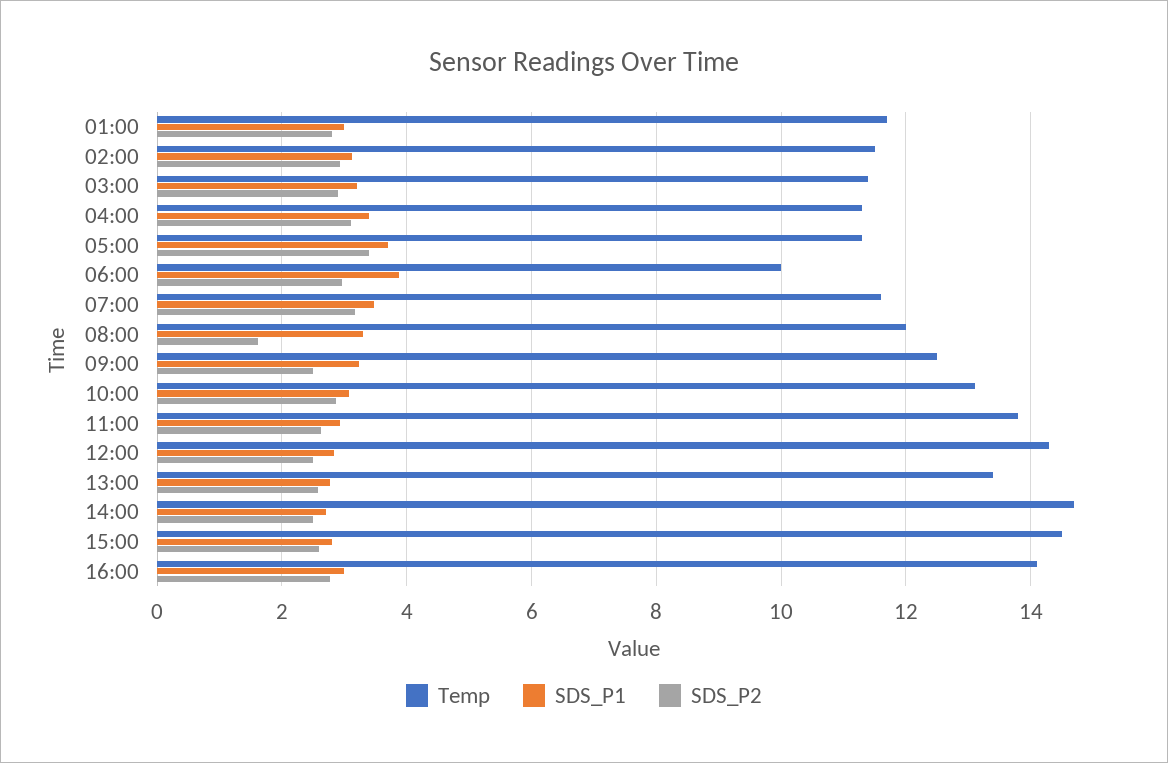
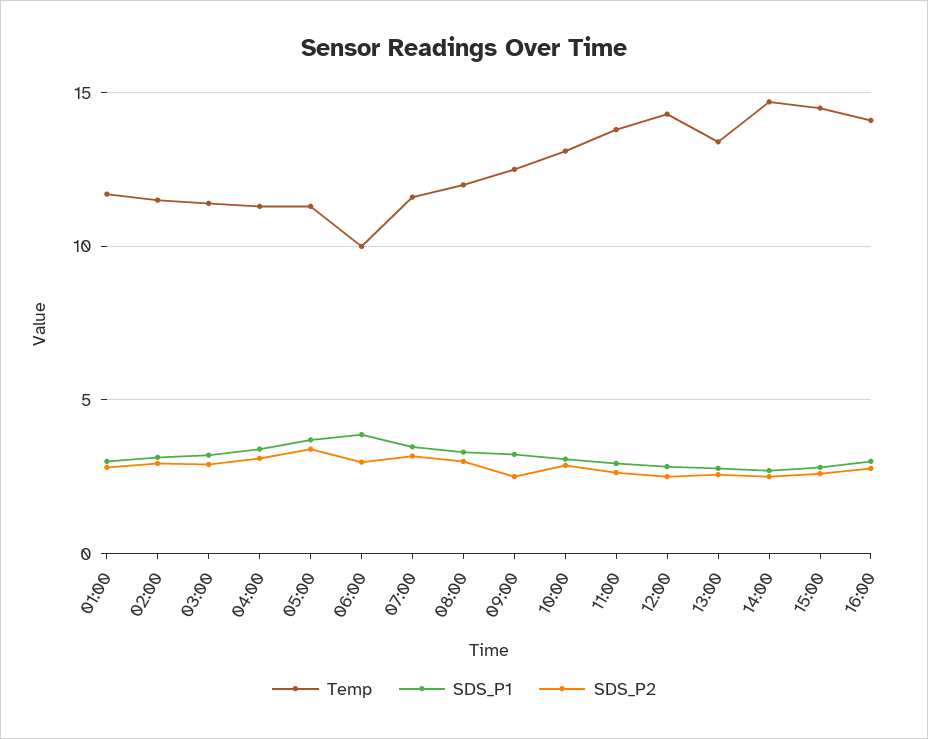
SDS_P2, 08:00: 1.6 -> 3

